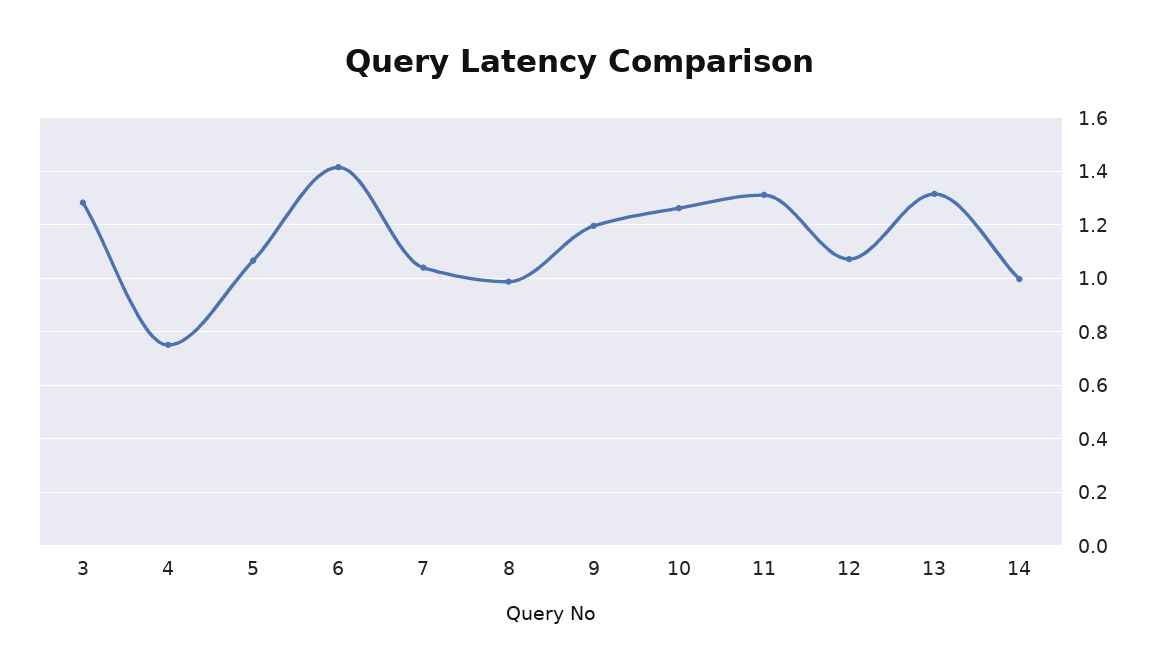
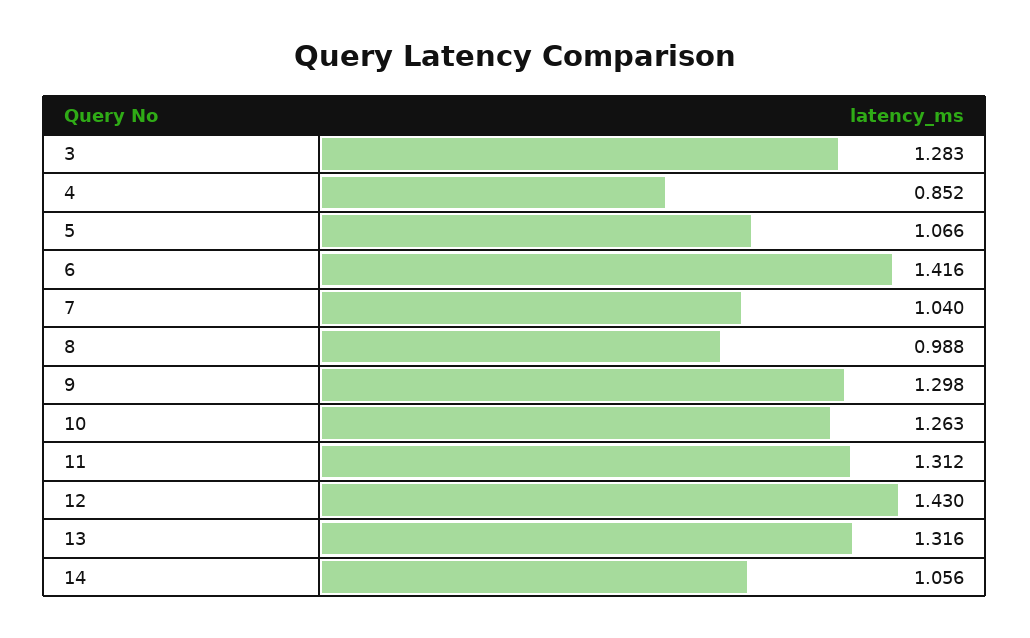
4: 0.75 -> 0.852
9: 1.2 -> 1.298
12: 1.075 -> 1.43
14: 1 -> 1.056

